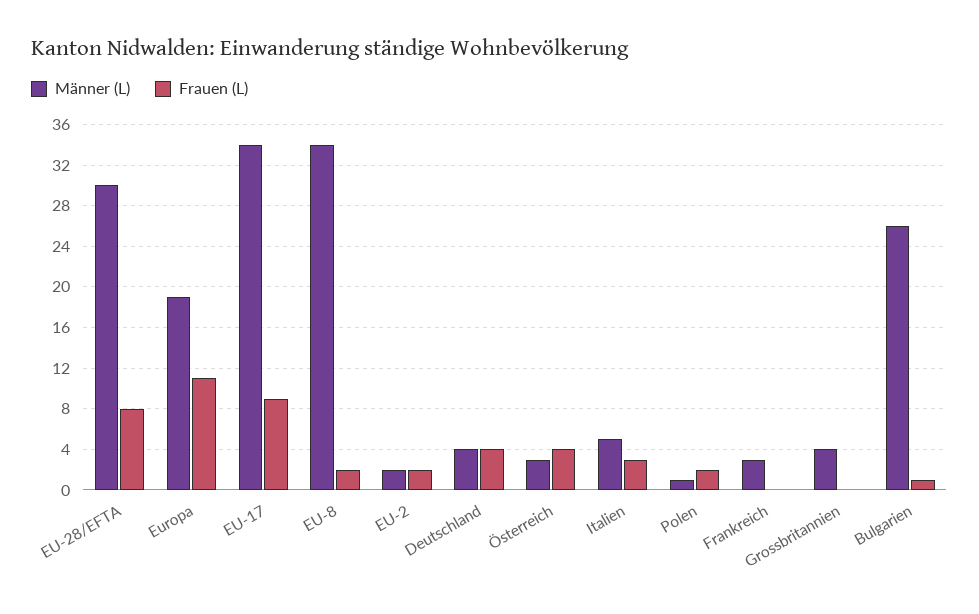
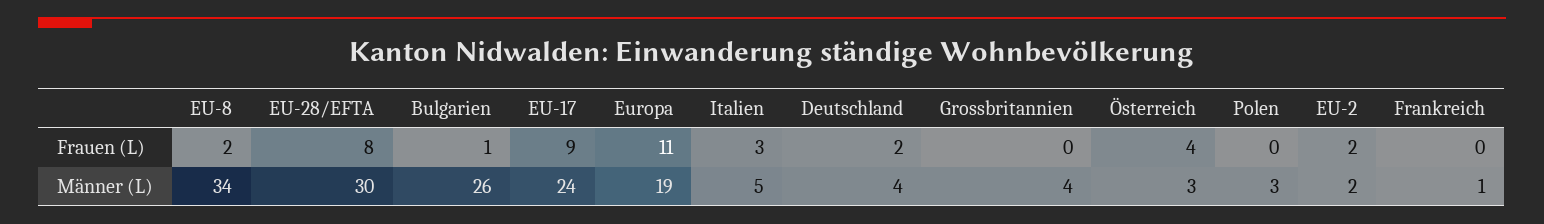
Männer (L), EU-17: 34 -> 24
Frauen (L), Deutschland: 4 -> 2
Männer (L), Polen: 1 -> 3
Frauen (L), Polen: 2 -> 0
Männer (L), Frankreich: 3 -> 1

